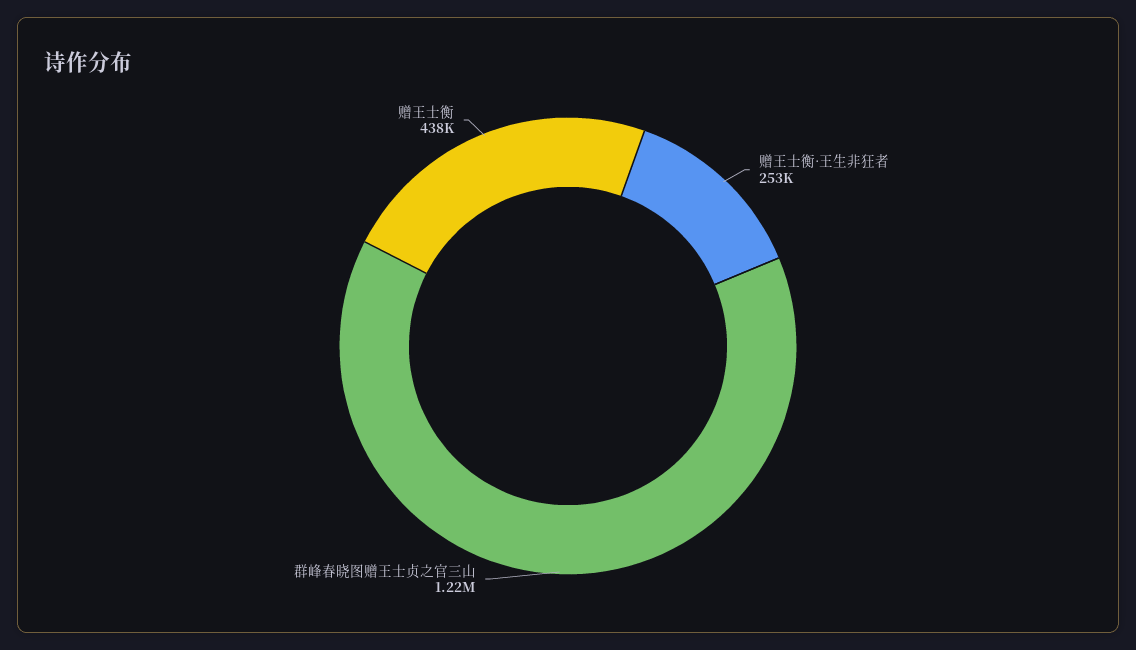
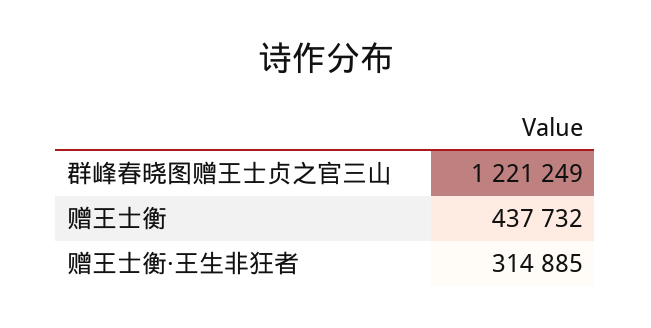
赠王士衡·王生非狂者: 253000 -> 314885

